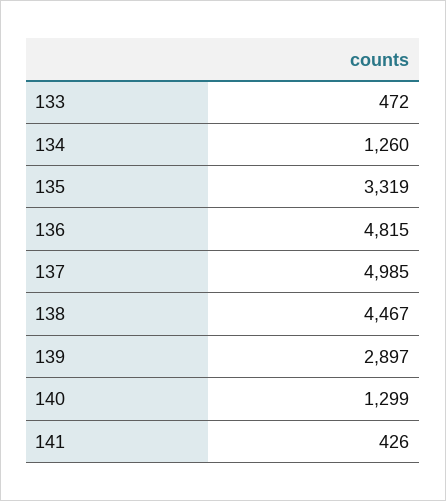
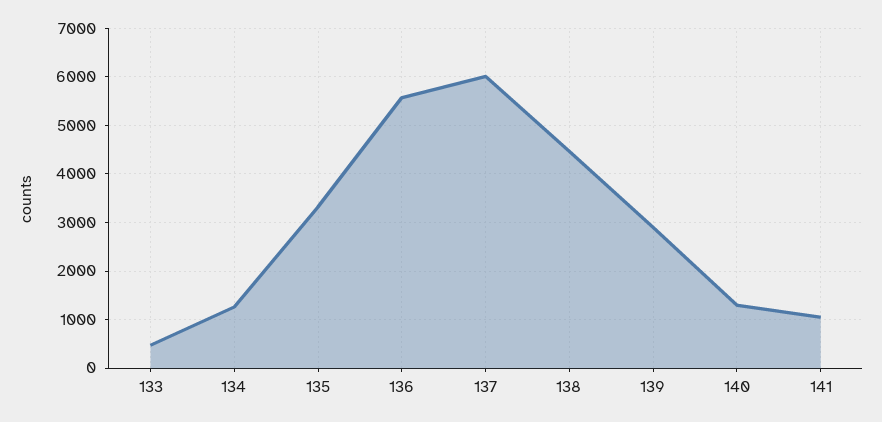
136: 4815 -> 5600
137: 4985 -> 6000
141: 426 -> 1000

